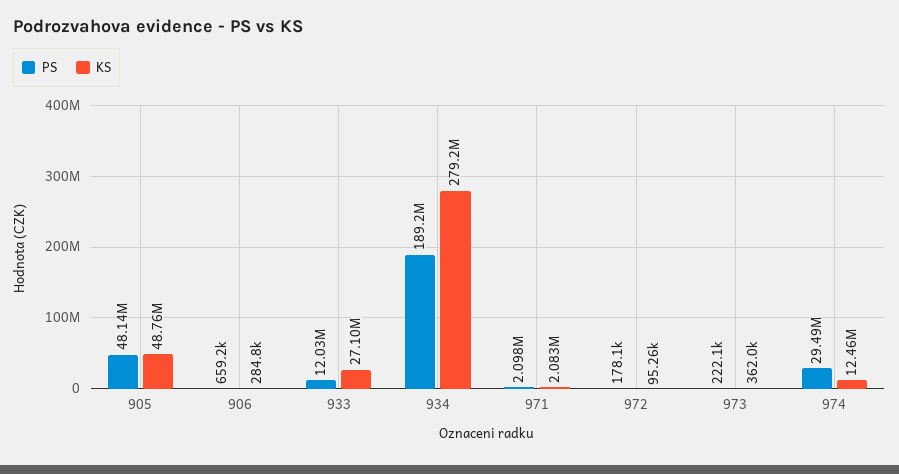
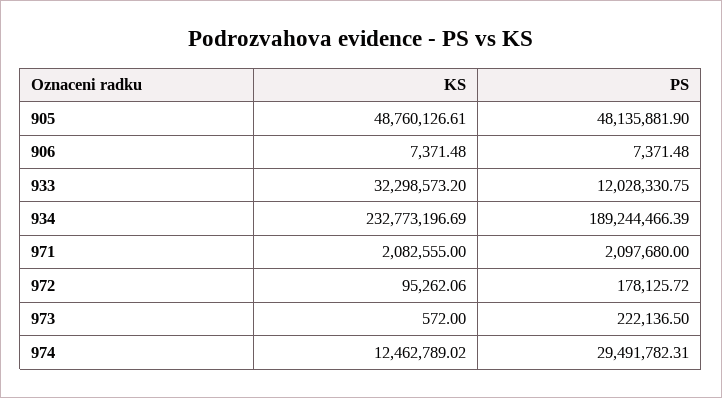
PS, 906: 659200 -> 7371.48
KS, 906: 284800 -> 7371.48
KS, 933: 27100000 -> 32298573.2
KS, 934: 279200000 -> 232773196.69
KS, 973: 362000 -> 572

